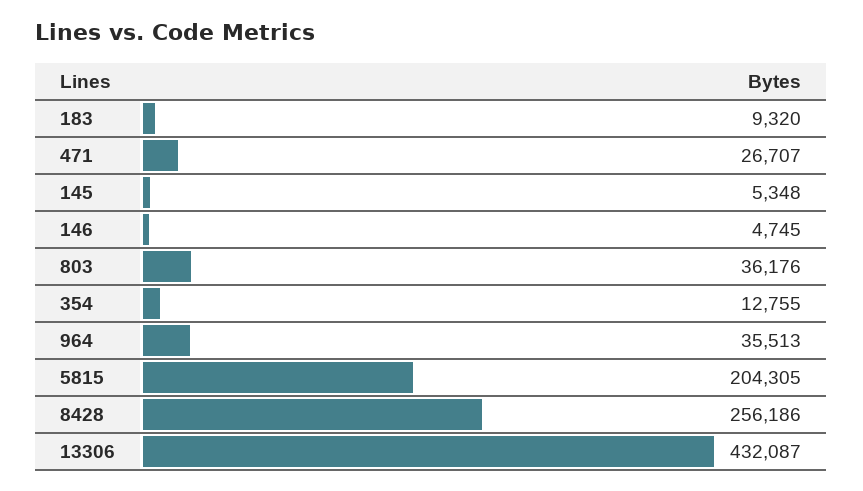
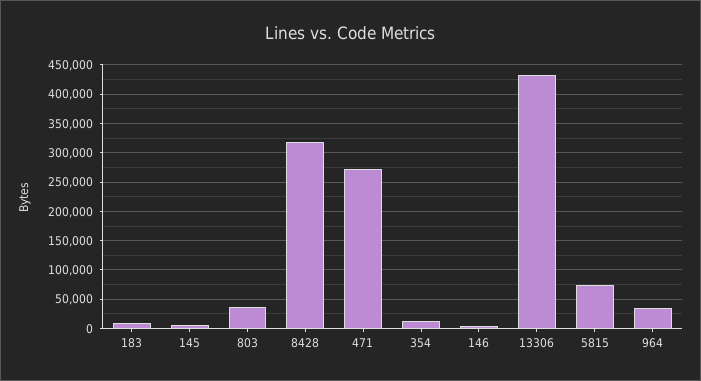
471: 26707 -> 275000
5815: 204305 -> 75000
8428: 256186 -> 325000

